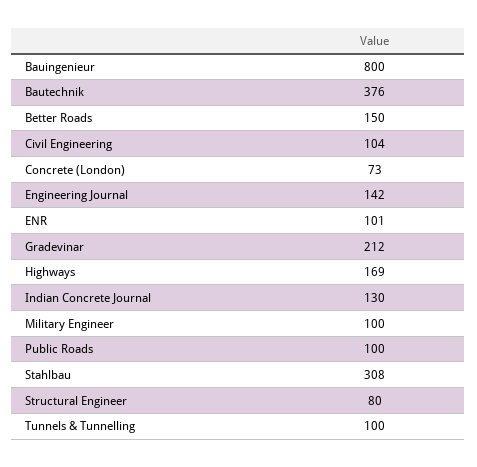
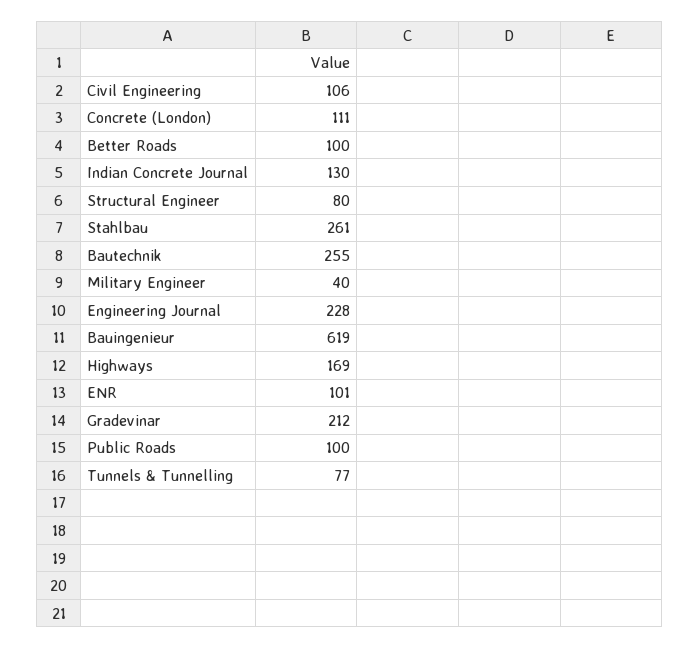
Bauingenieur: 800 -> 619
Bautechnik: 376 -> 255
Better Roads: 150 -> 100
Civil Engineering: 104 -> 106
Concrete (London): 73 -> 111
Engineering Journal: 142 -> 228
Military Engineer: 100 -> 40
Stahlbau: 308 -> 261
Tunnels & Tunnelling: 100 -> 77

